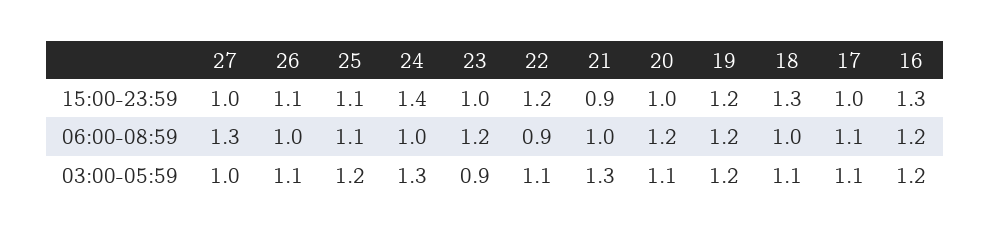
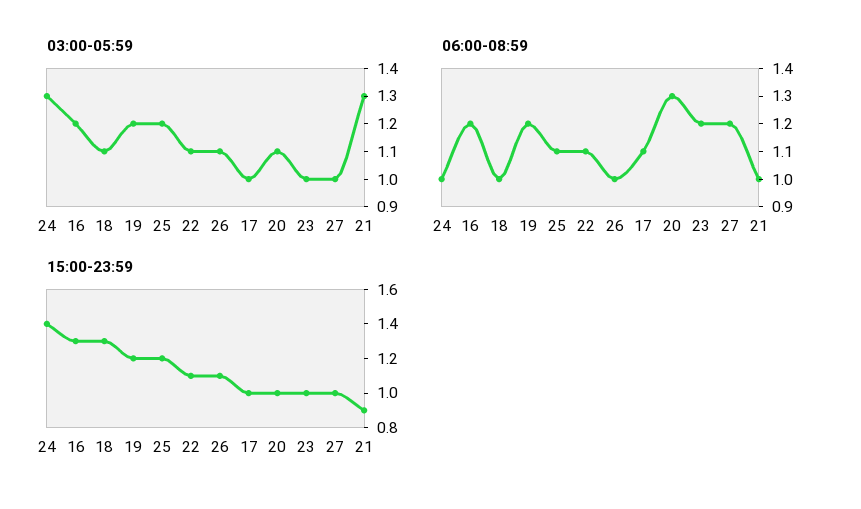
15:00-23:59, 25: 1.1 -> 1.2
15:00-23:59, 22: 1.2 -> 1.1
06:00-08:59, 27: 1.3 -> 1.2
06:00-08:59, 22: 0.9 -> 1.1
06:00-08:59, 20: 1.2 -> 1.3
03:00-05:59, 23: 0.9 -> 1
03:00-05:59, 17: 1.1 -> 1

